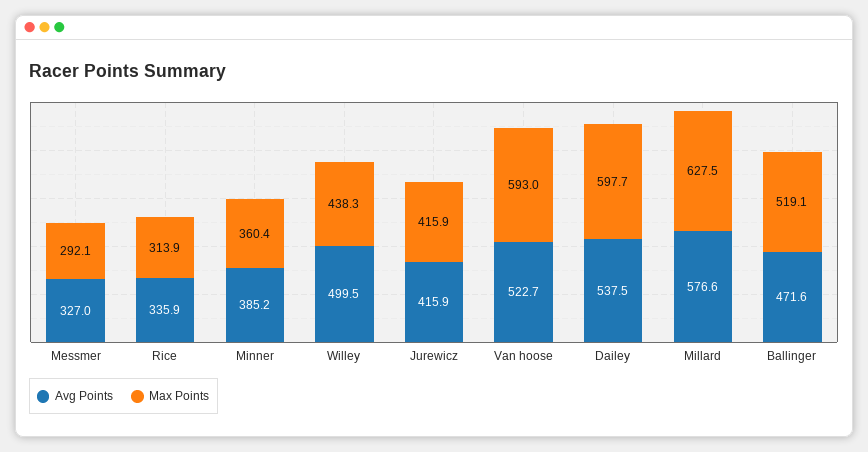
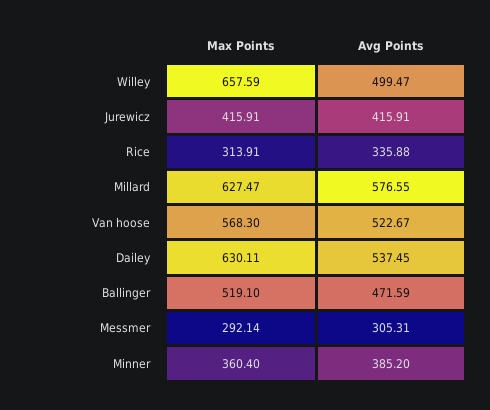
Avg Points, Messmer: 327 -> 305.31
Max Points, Willey: 438.3 -> 657.59
Max Points, Van hoose: 593 -> 568.3
Max Points, Dailey: 597.7 -> 630.11

